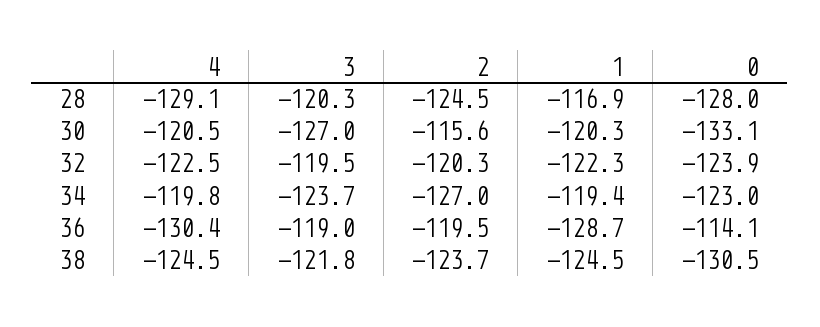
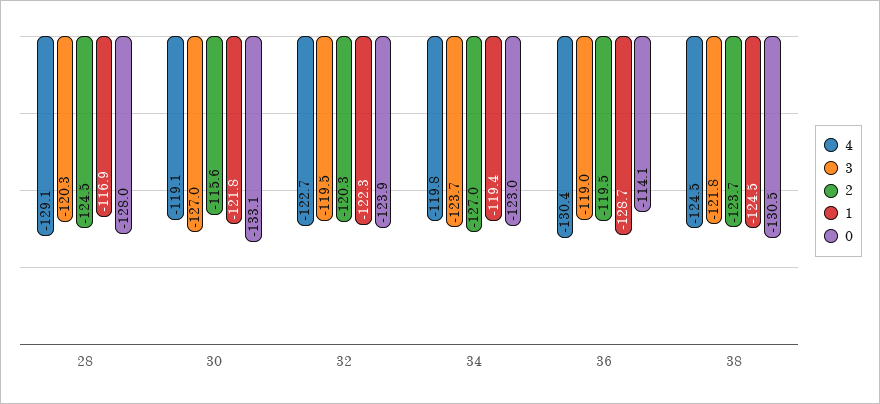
4, 30: -120.5 -> -119.1
1, 30: -120.3 -> -121.8
4, 32: -122.5 -> -122.7

